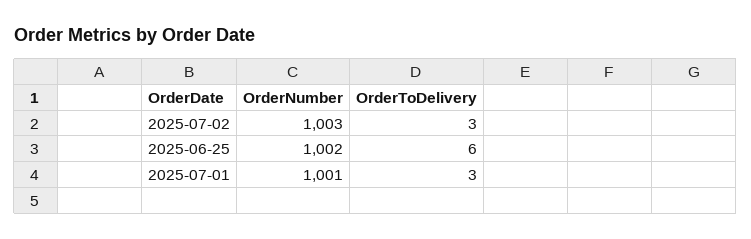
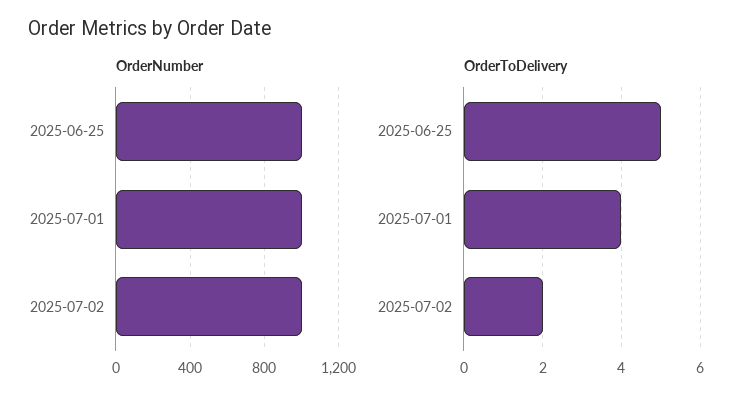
OrderToDelivery, 2025-07-02: 3 -> 2
OrderToDelivery, 2025-06-25: 6 -> 5
OrderToDelivery, 2025-07-01: 3 -> 4

